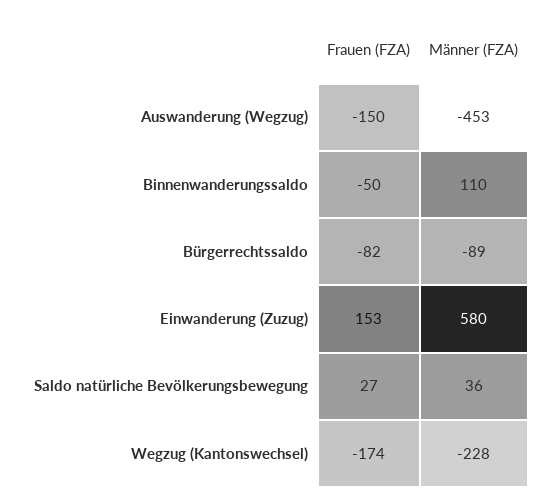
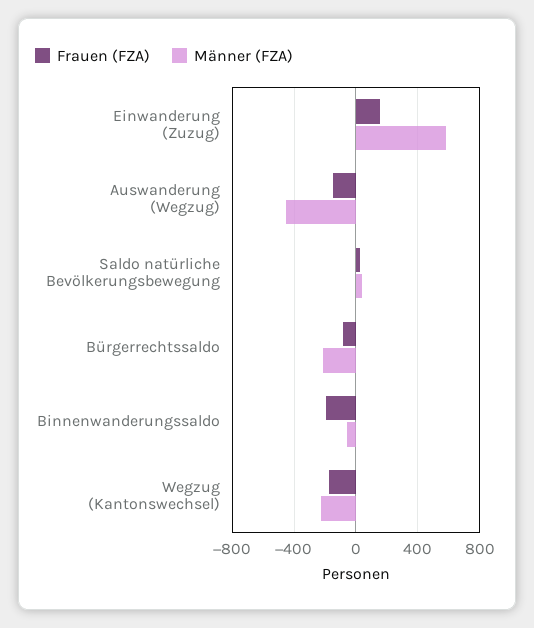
Frauen (FZA), Binnenwanderungssaldo: -50 -> -200
Männer (FZA), Binnenwanderungssaldo: 110 -> -50
Männer (FZA), Bürgerrechtssaldo: -89 -> -200

